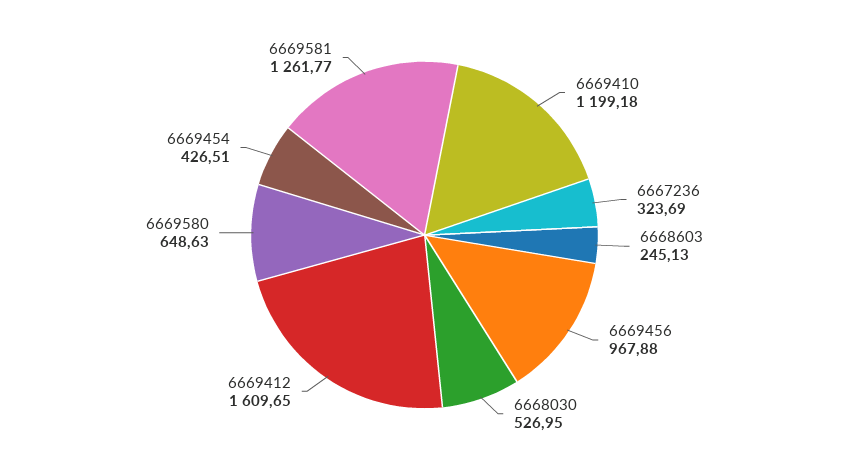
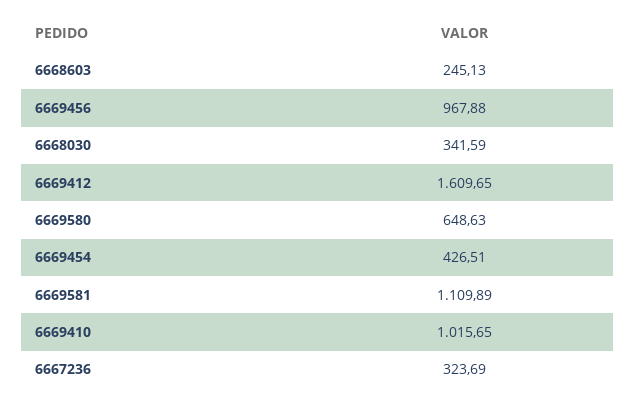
6669410: 1199.18 -> 1015.65
6668030: 526.95 -> 341.59
6669581: 1261.77 -> 1109.89

